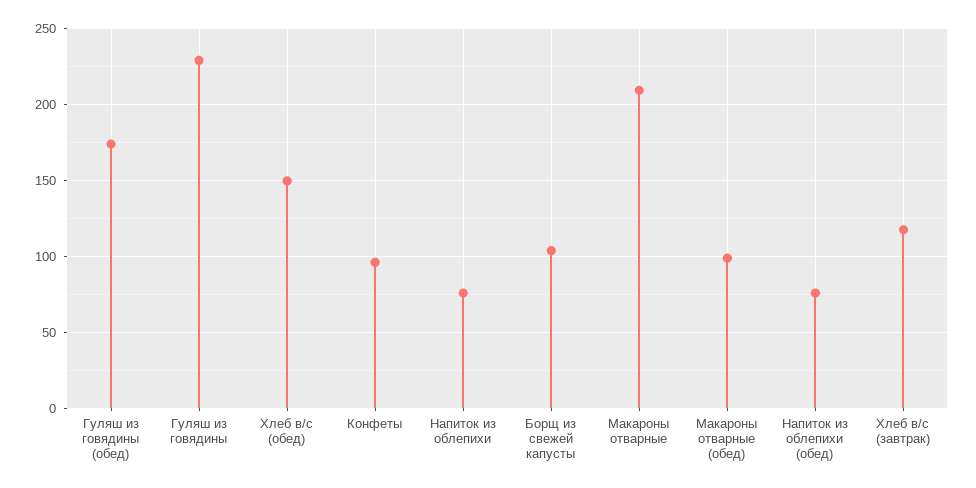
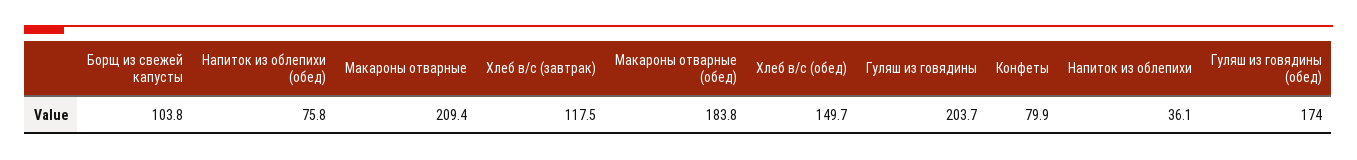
Гуляш из говядины: 230 -> 203.7
Конфеты: 95 -> 79.9
Напиток из облепихи: 75 -> 36.1
Макароны отварные (обед): 100 -> 183.8

